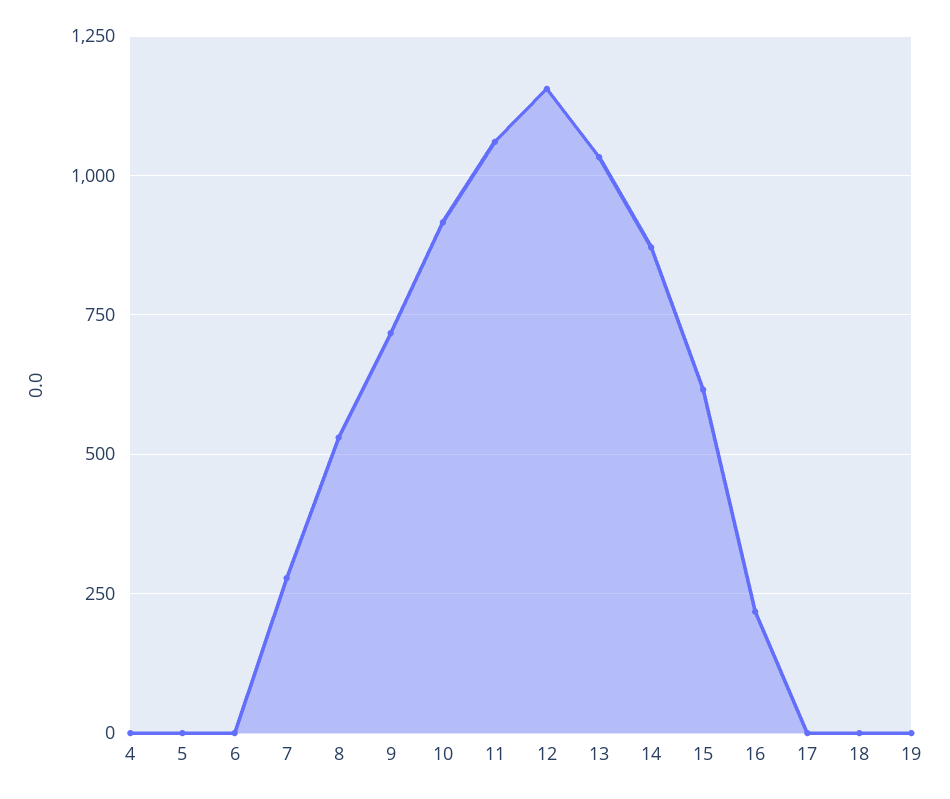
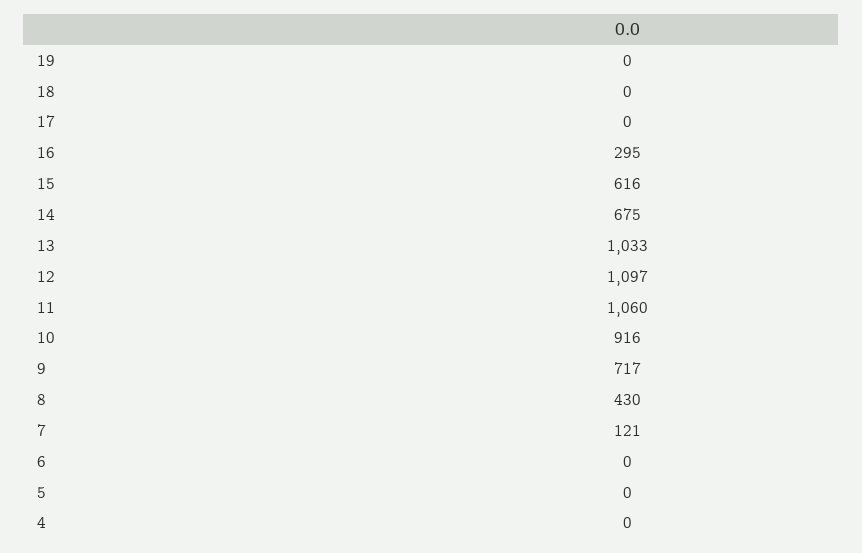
7: 275 -> 121
8: 525 -> 430
12: 1150 -> 1097
14: 875 -> 675
16: 225 -> 295

